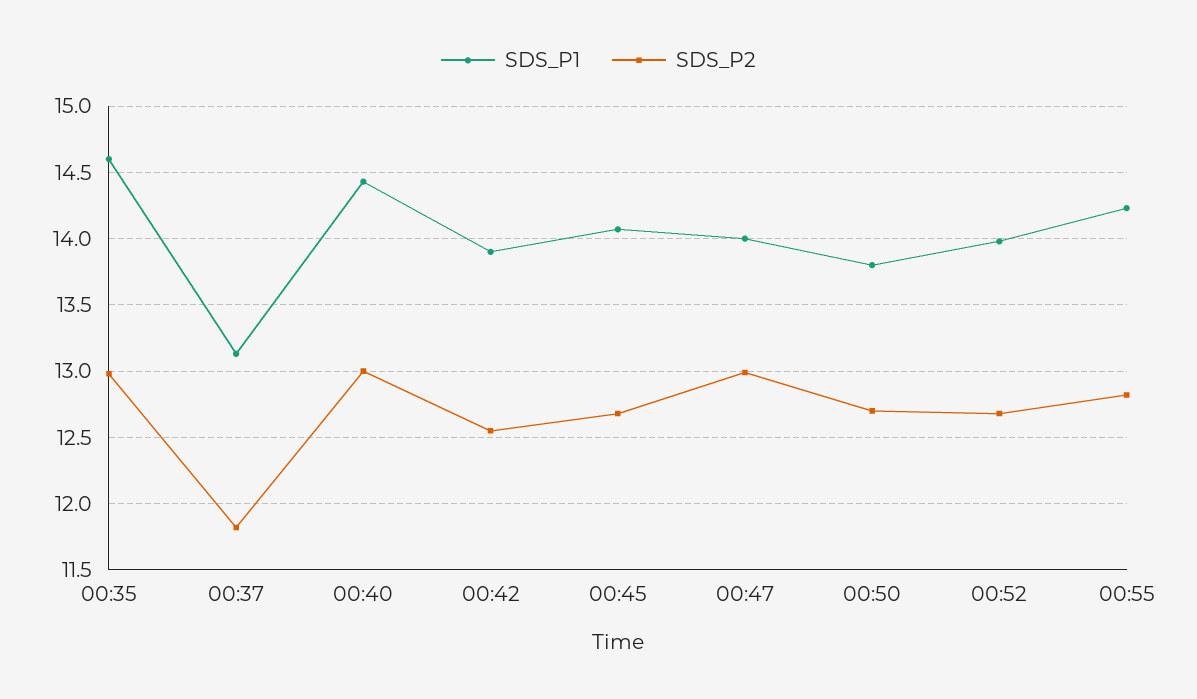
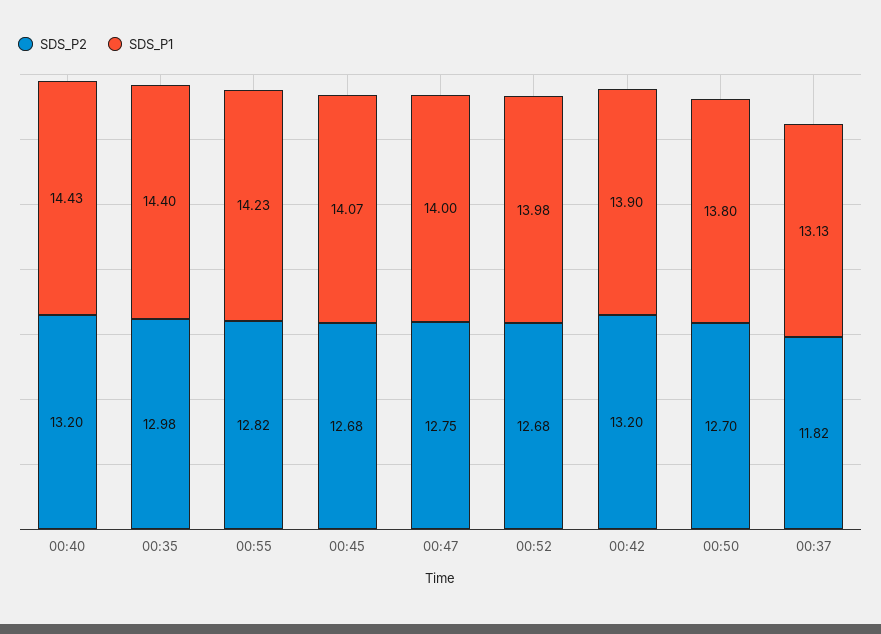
SDS_P1, 00:35: 14.6 -> 14.4
SDS_P2, 00:40: 13 -> 13.2
SDS_P2, 00:42: 12.55 -> 13.2
SDS_P2, 00:47: 13 -> 12.75

